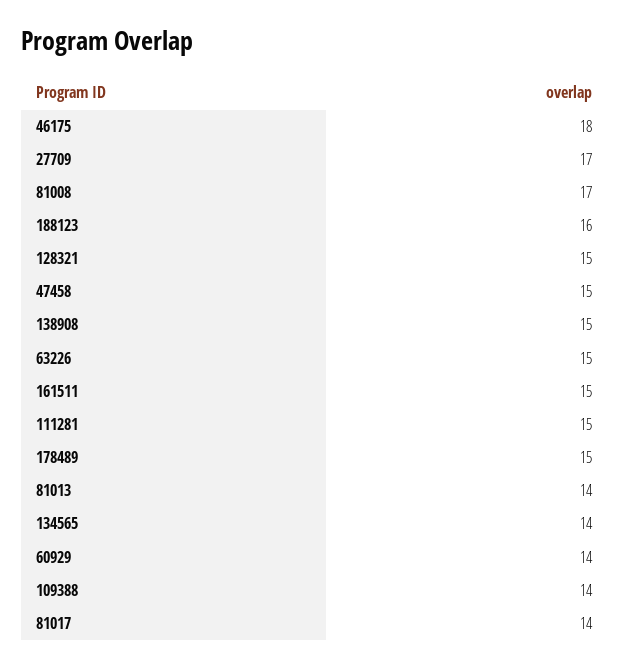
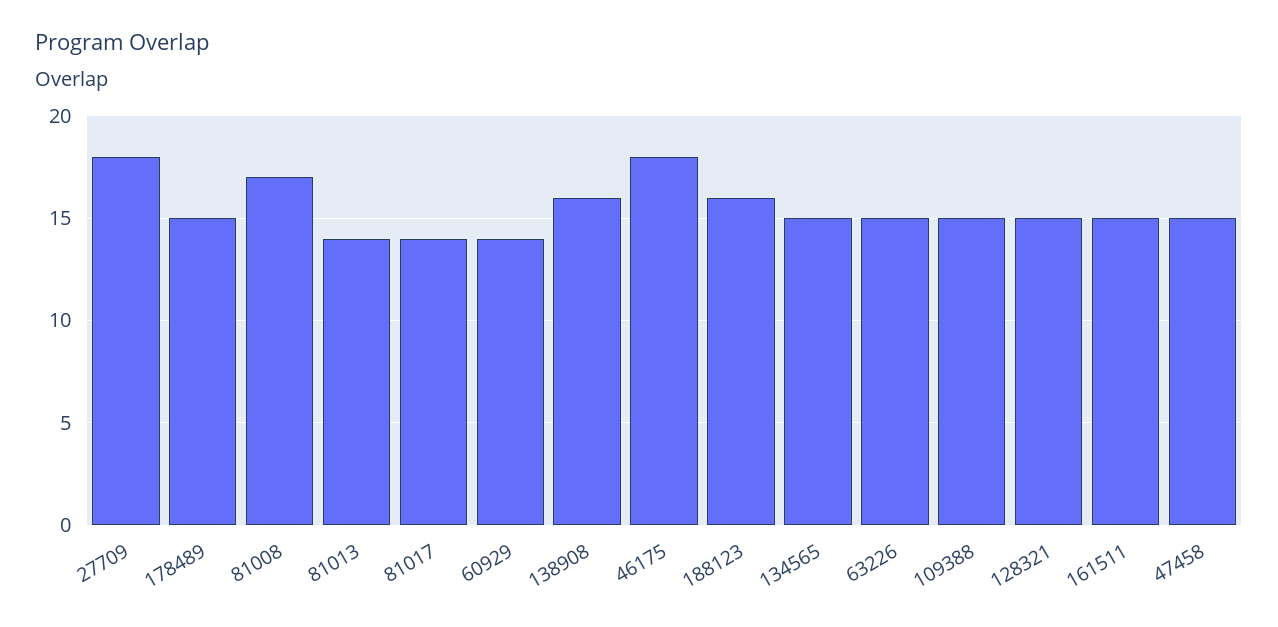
27709: 17 -> 18
138908: 15 -> 16
111281: 15 -> none
134565: 14 -> 15
109388: 14 -> 15

